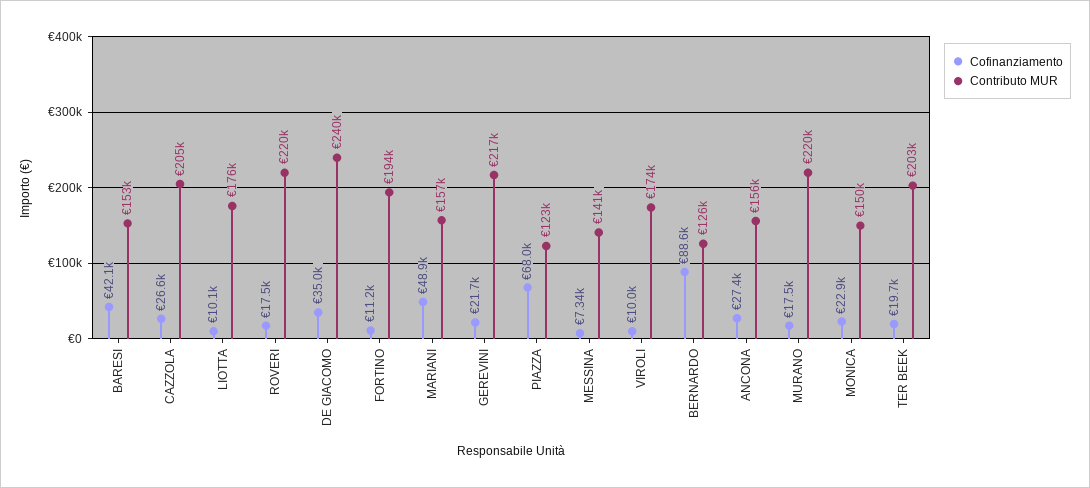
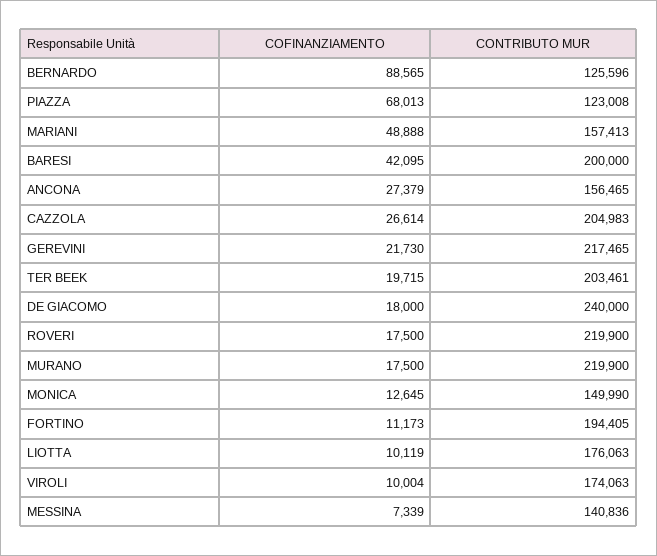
Contributo MUR, BARESI: 153000 -> 200000
Cofinanziamento, DE GIACOMO: 35000 -> 18000
Cofinanziamento, MONICA: 22900 -> 12645

